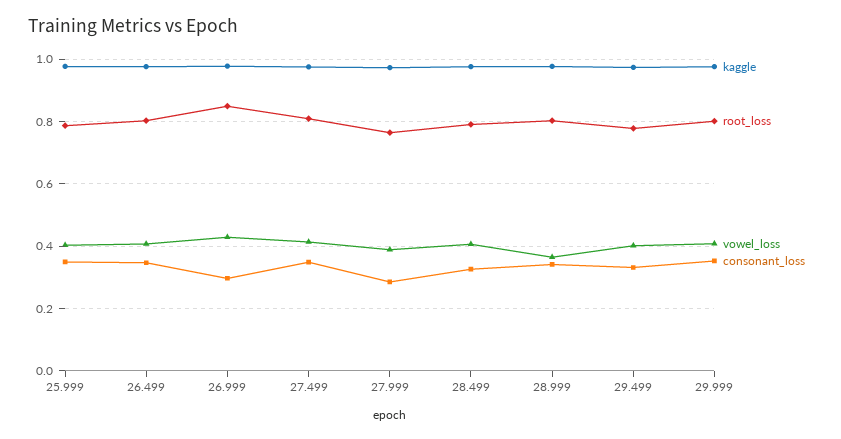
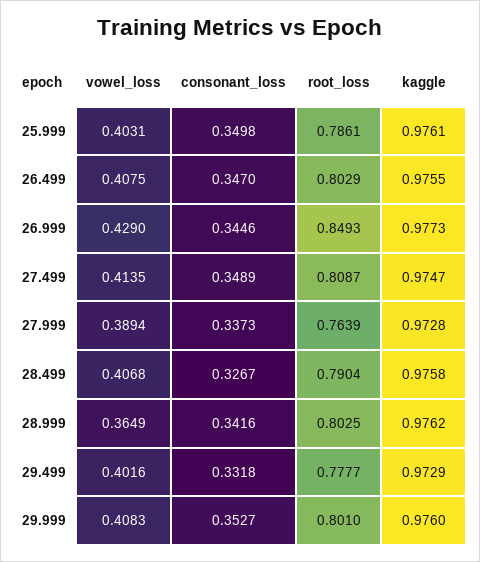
consonant_loss, 26.999: 0.3 -> 0.3446
consonant_loss, 27.999: 0.28 -> 0.3373

